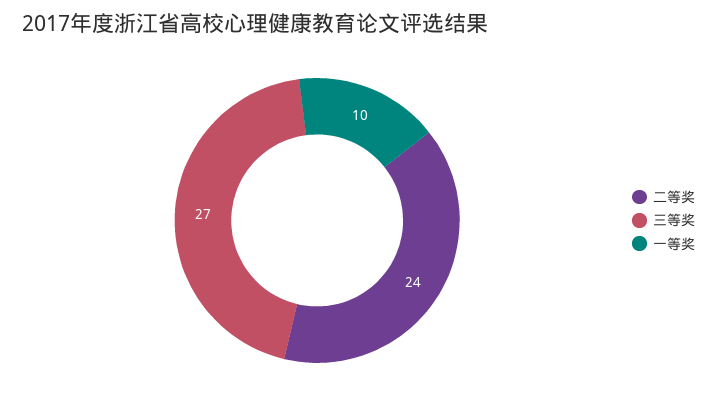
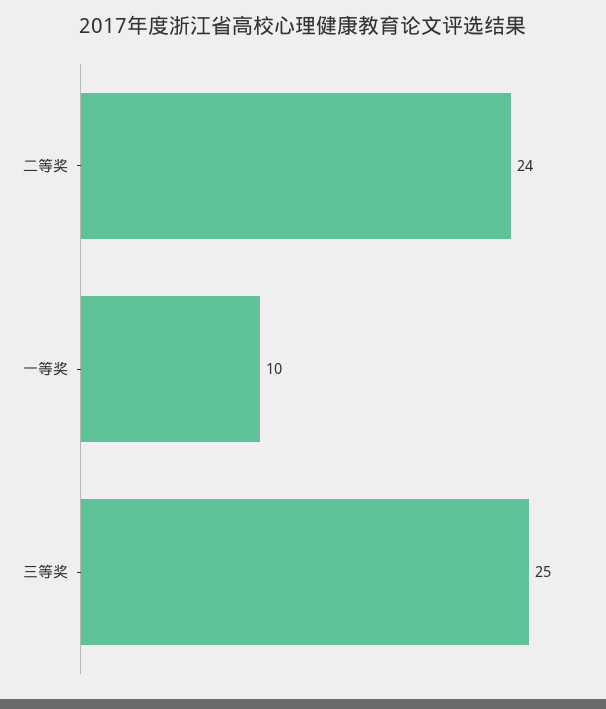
三等奖: 27 -> 25

